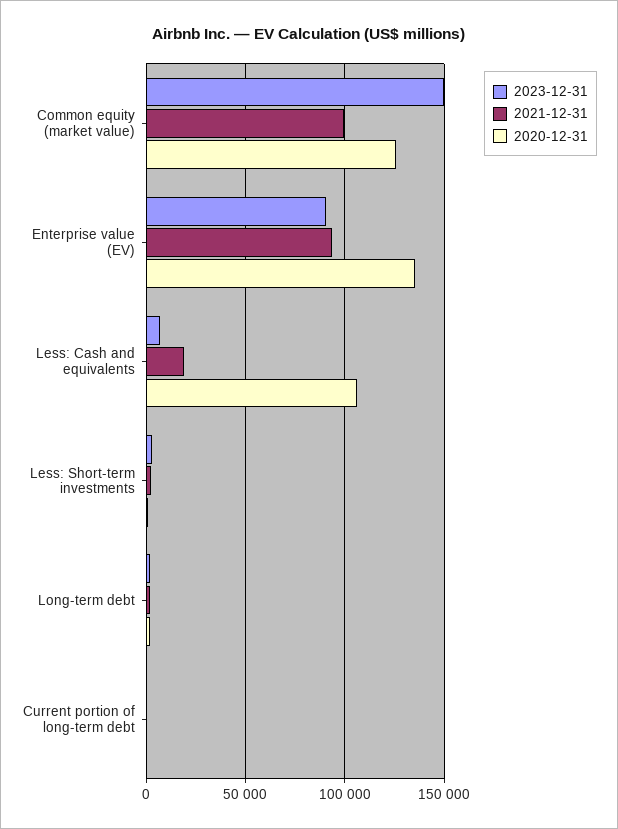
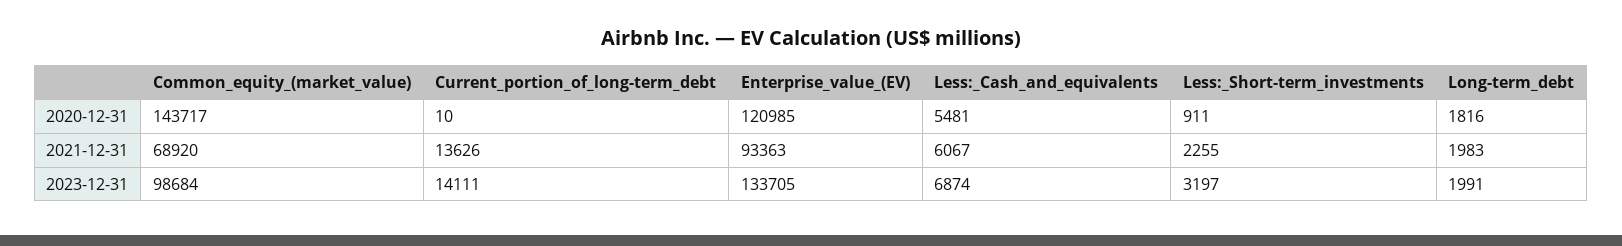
2023-12-31, Common equity (market value): 150000 -> 98684
2021-12-31, Common equity (market value): 100000 -> 68920
2020-12-31, Common equity (market value): 125000 -> 143717
2023-12-31, Enterprise value (EV): 90000 -> 133705
2020-12-31, Enterprise value (EV): 135000 -> 120985
2021-12-31, Less: Cash and equivalents: 20000 -> 6067
2020-12-31, Less: Cash and equivalents: 105000 -> 5481
2023-12-31, Current portion of long-term debt: 0 -> 14111
2021-12-31, Current portion of long-term debt: 0 -> 13626

